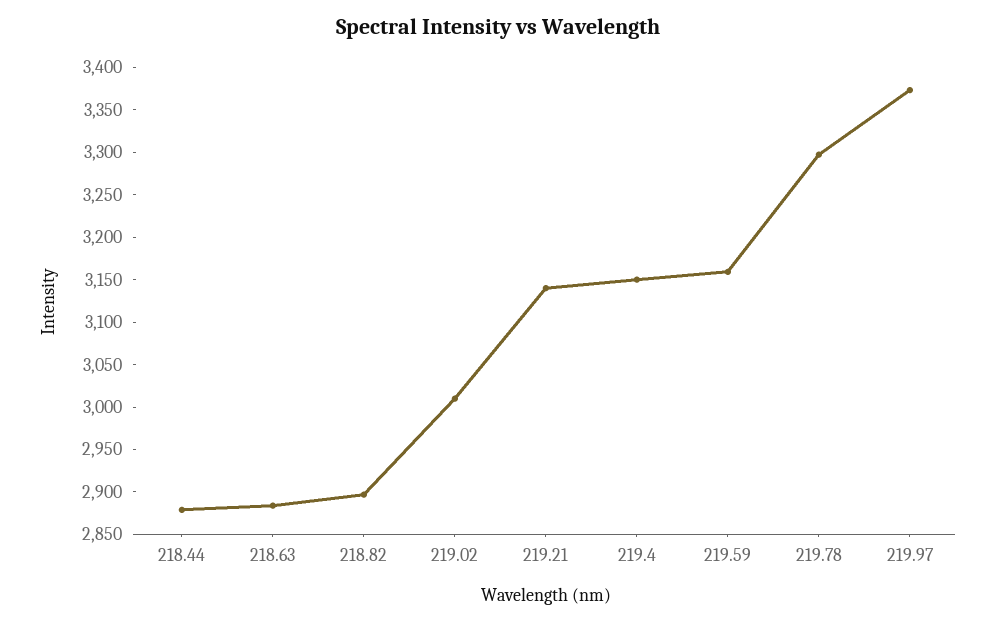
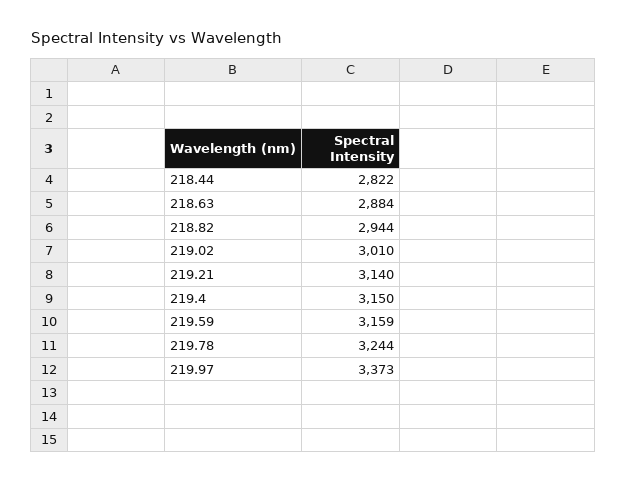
218.44: 2880 -> 2822
218.82: 2900 -> 2944
219.78: 3300 -> 3244

